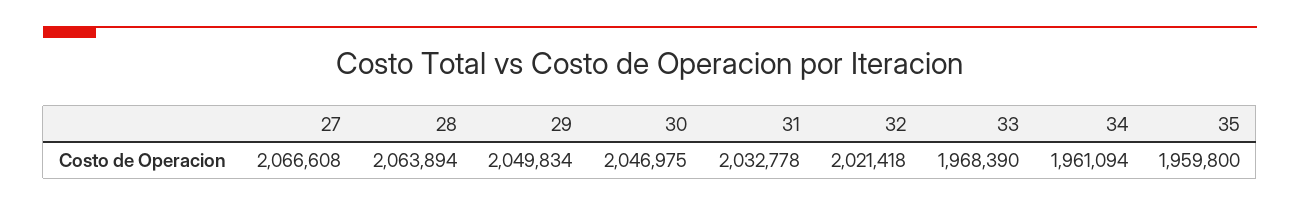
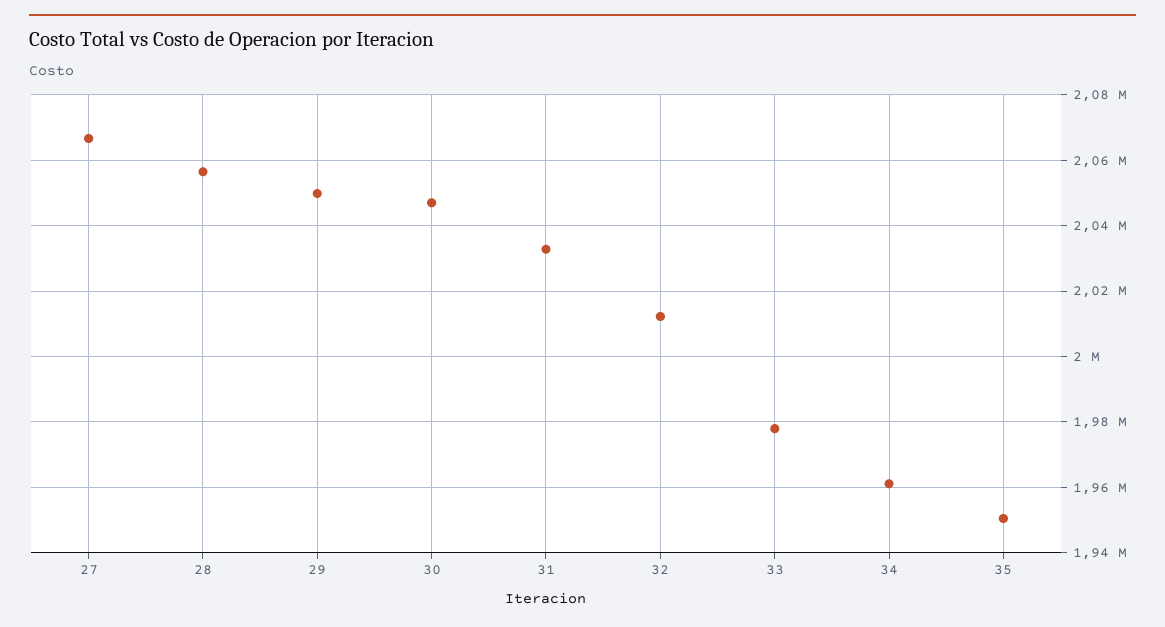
28: 2063894 -> 2056000
32: 2021418 -> 2012000
33: 1968390 -> 1978000
35: 1959800 -> 1950000

